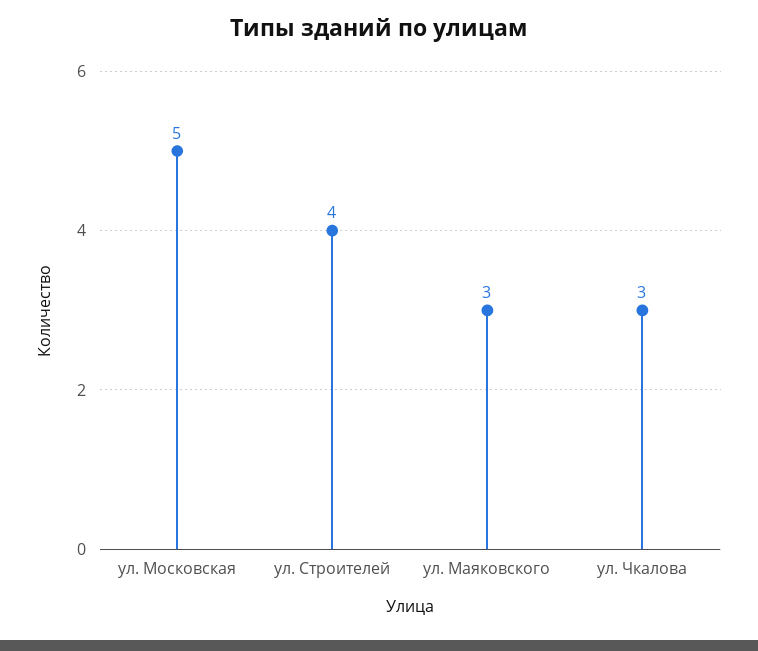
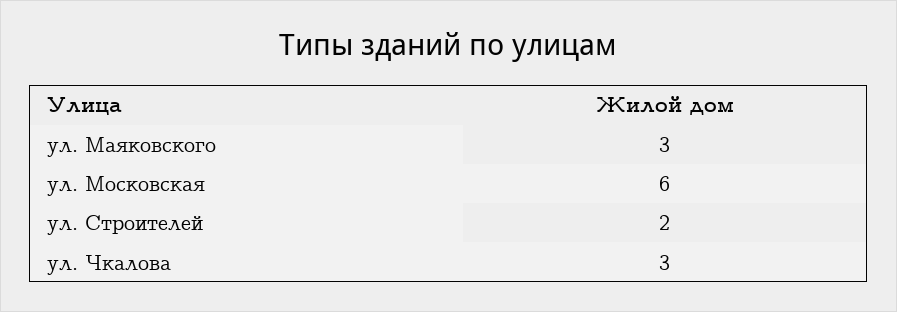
ул. Московская: 5 -> 6
ул. Строителей: 4 -> 2

